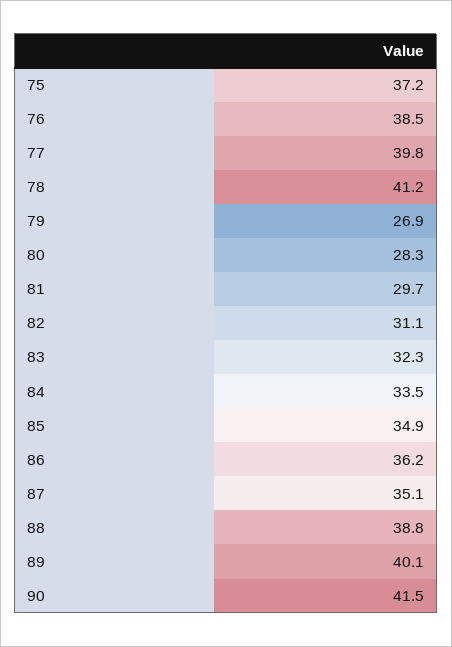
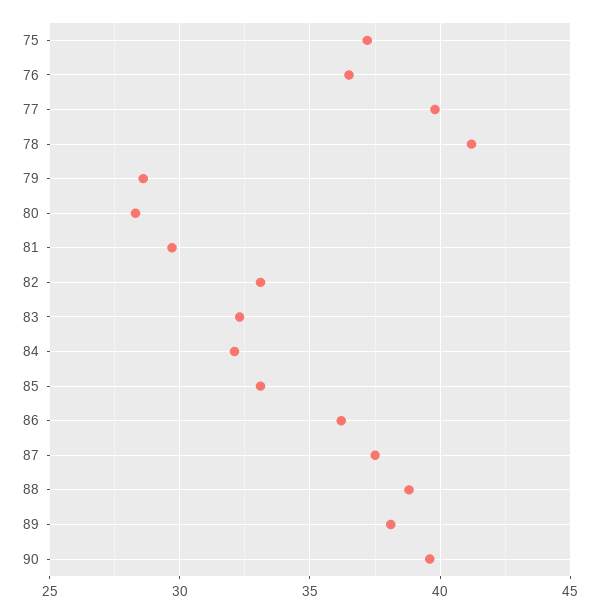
76: 38.5 -> 36.5
79: 26.9 -> 28.5
82: 31.1 -> 33
84: 33.5 -> 32
85: 34.9 -> 33
87: 35.1 -> 37.5
89: 40.1 -> 38
90: 41.5 -> 39.5

